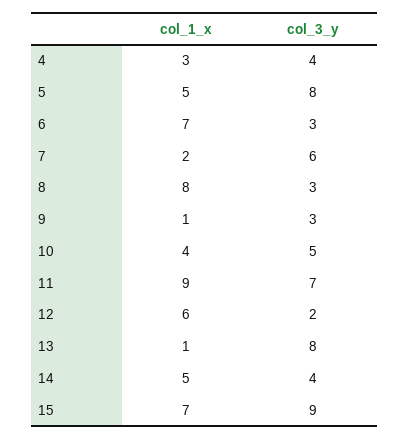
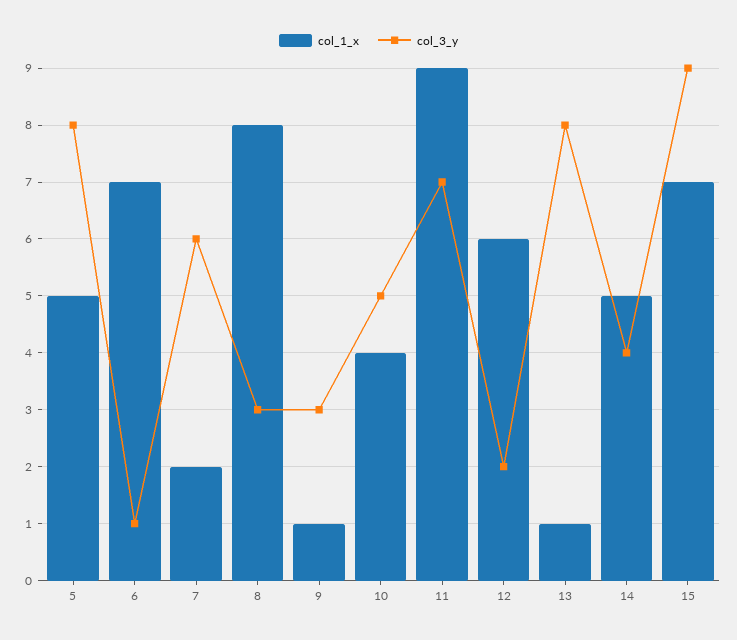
col_1_x, 4: 3 -> none
col_3_y, 4: 4 -> none
col_3_y, 6: 3 -> 1

